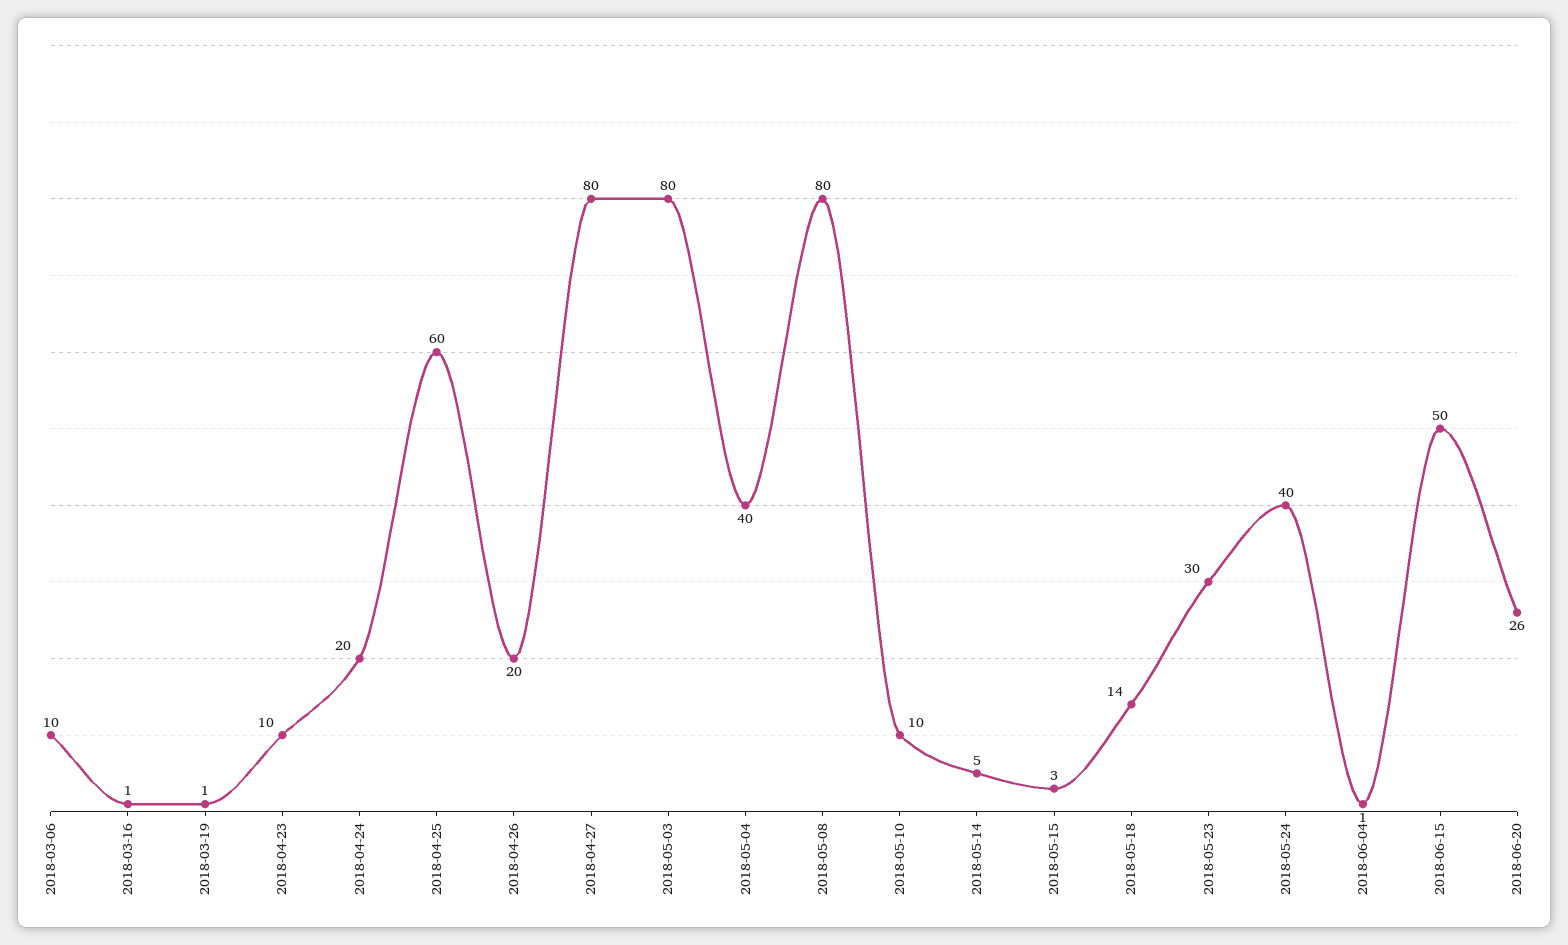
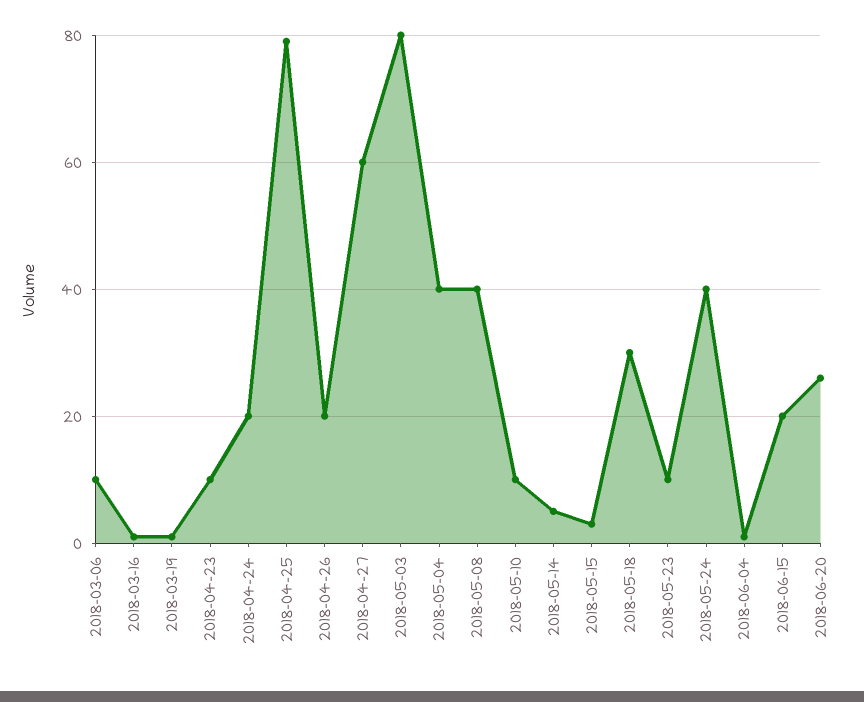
2018-04-25: 60 -> 80
2018-04-27: 80 -> 60
2018-05-08: 80 -> 40
2018-05-18: 14 -> 30
2018-05-23: 30 -> 10
2018-06-15: 50 -> 20

